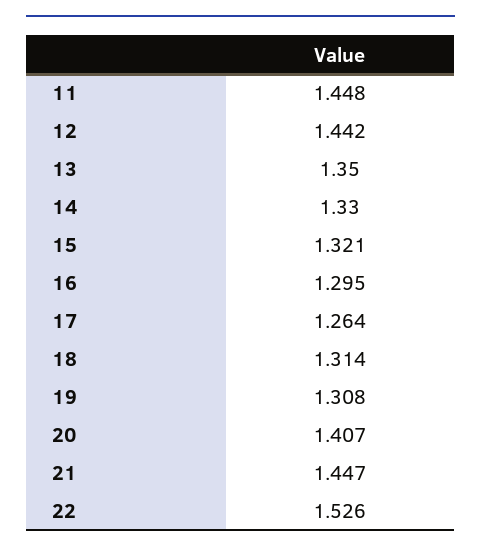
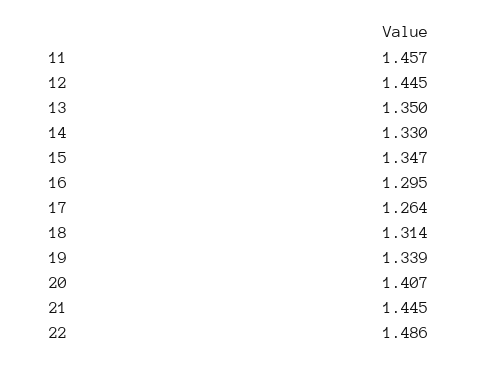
11: 1.448 -> 1.457
12: 1.442 -> 1.445
15: 1.321 -> 1.347
19: 1.308 -> 1.339
21: 1.447 -> 1.445
22: 1.526 -> 1.486

